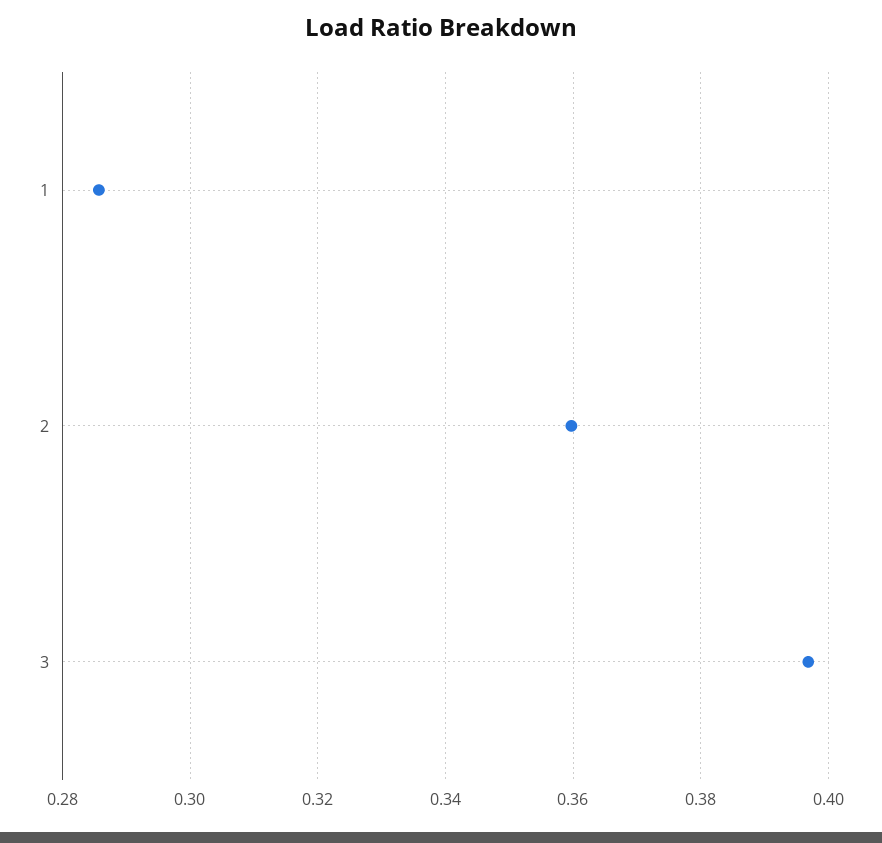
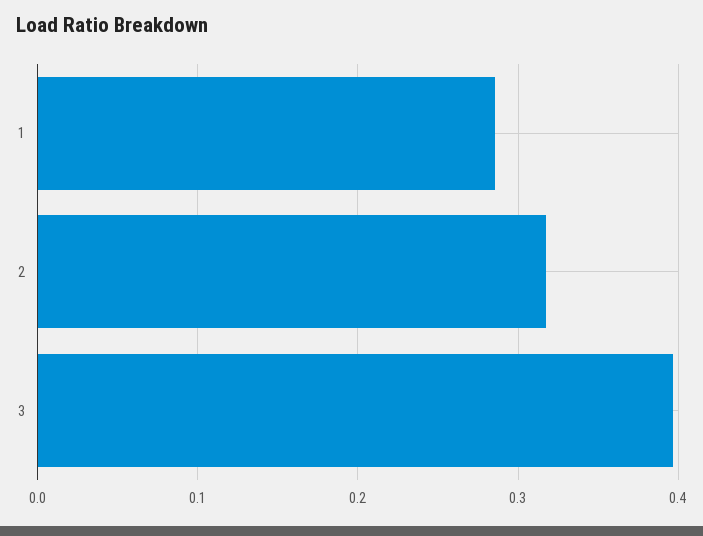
2: 0.36 -> 0.32

